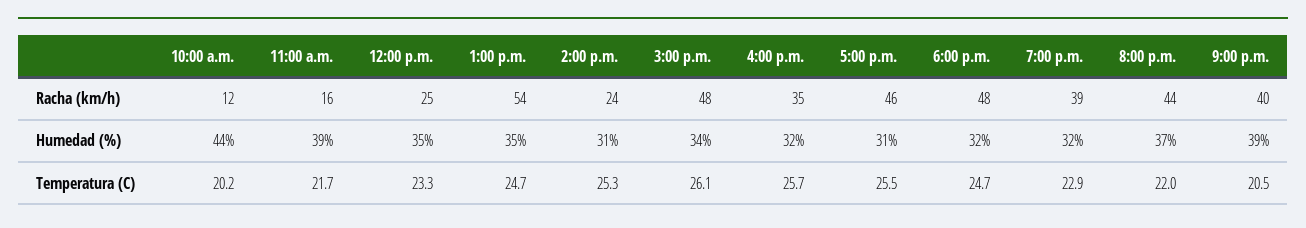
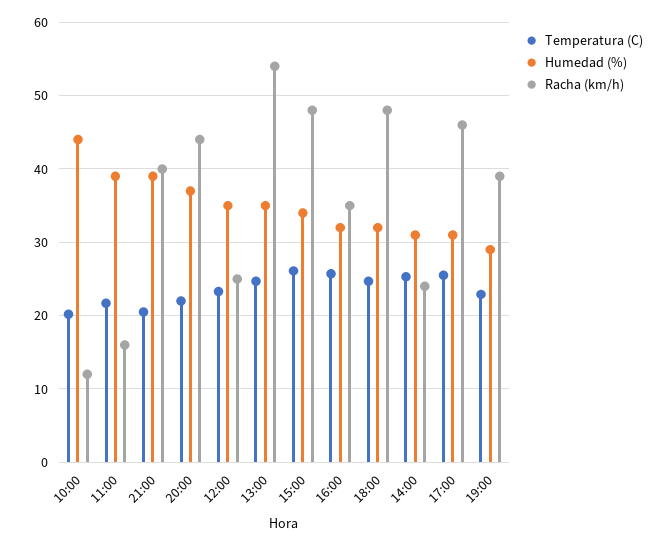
Humedad (%), 7:00 p.m.: 32 -> 29

